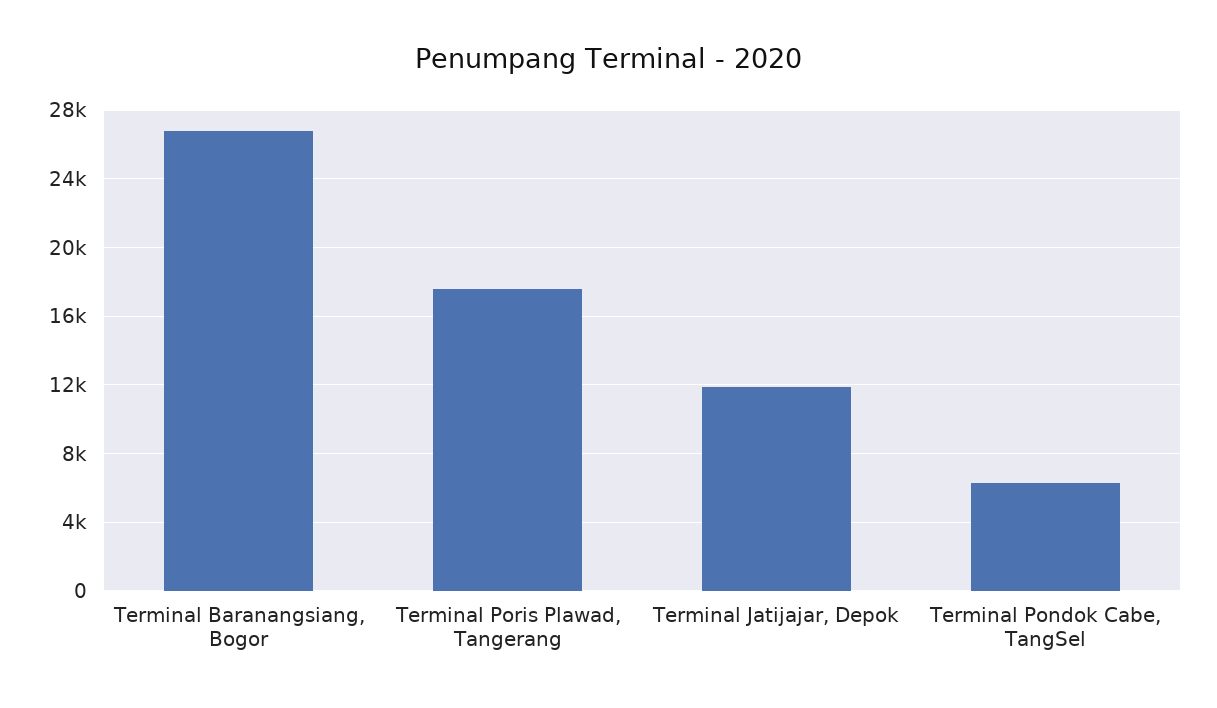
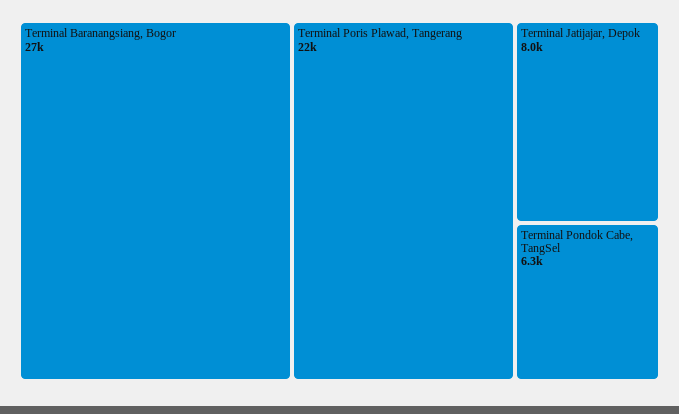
Terminal Poris Plawad, Tangerang: 17500 -> 22000
Terminal Jatijajar, Depok: 12000 -> 8000

